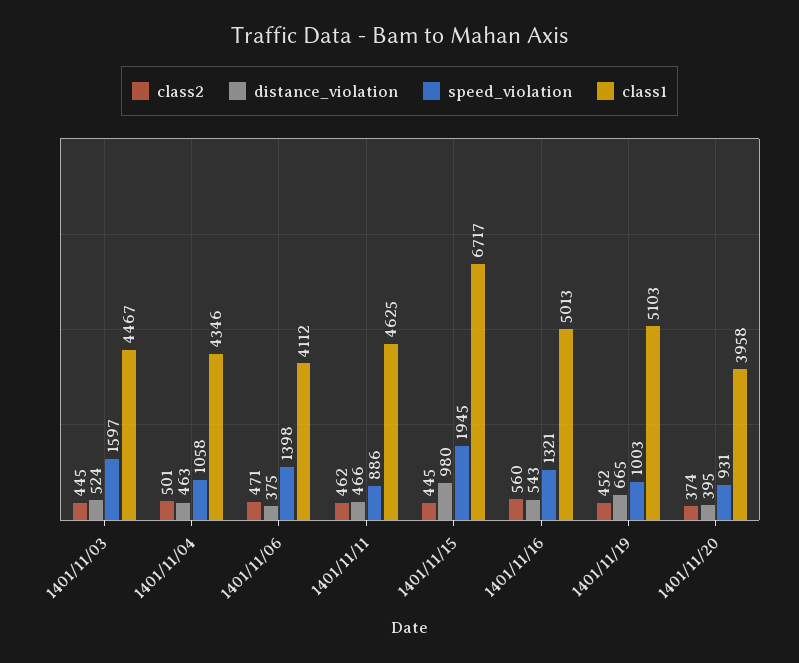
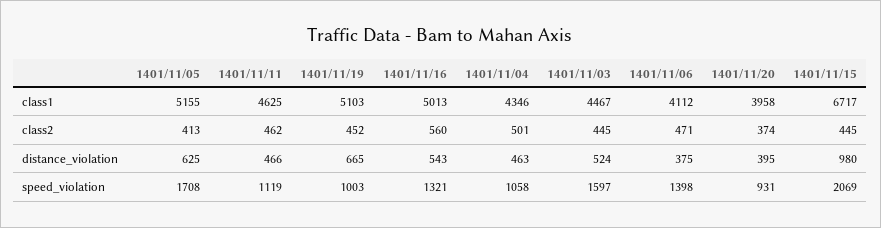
speed_violation, 1401/11/11: 886 -> 1119
speed_violation, 1401/11/15: 1945 -> 2069
class1, 1401/11/05: none -> 5155
class2, 1401/11/05: none -> 413
distance_violation, 1401/11/05: none -> 625
speed_violation, 1401/11/05: none -> 1708

